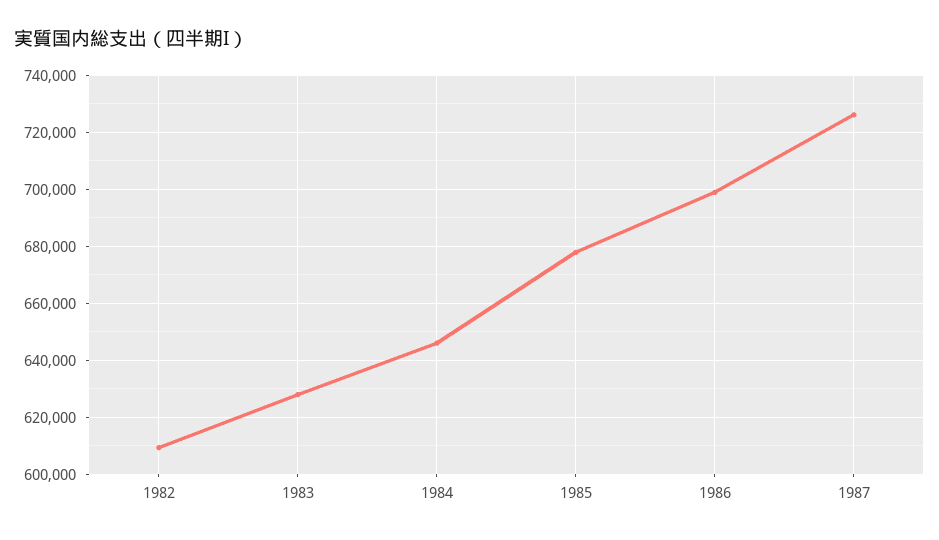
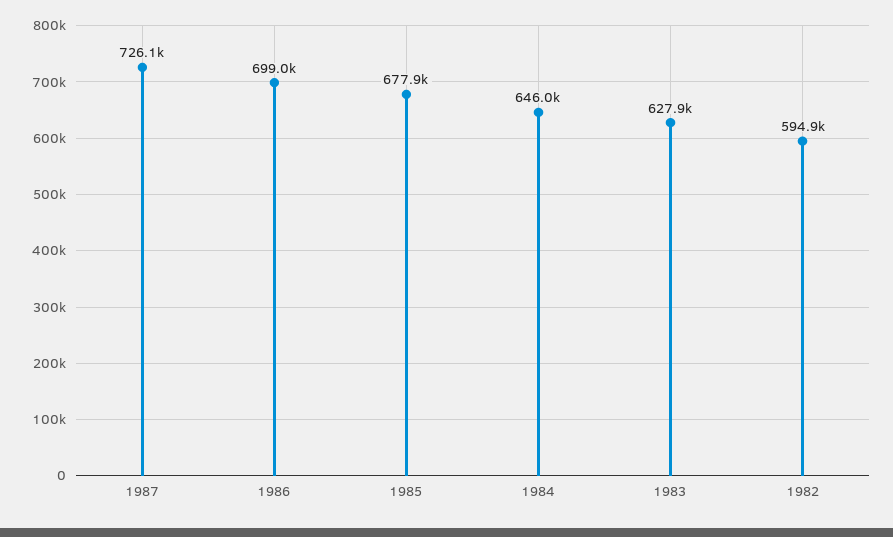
1982: 610000 -> 594900

